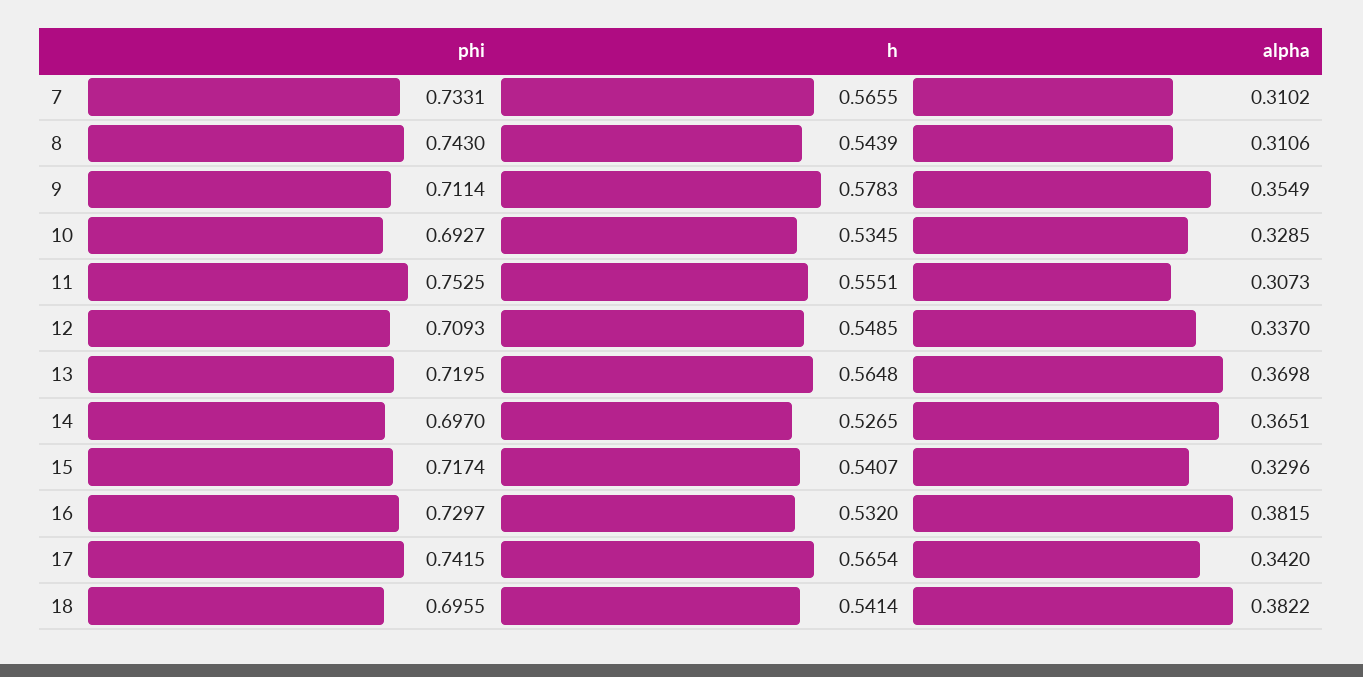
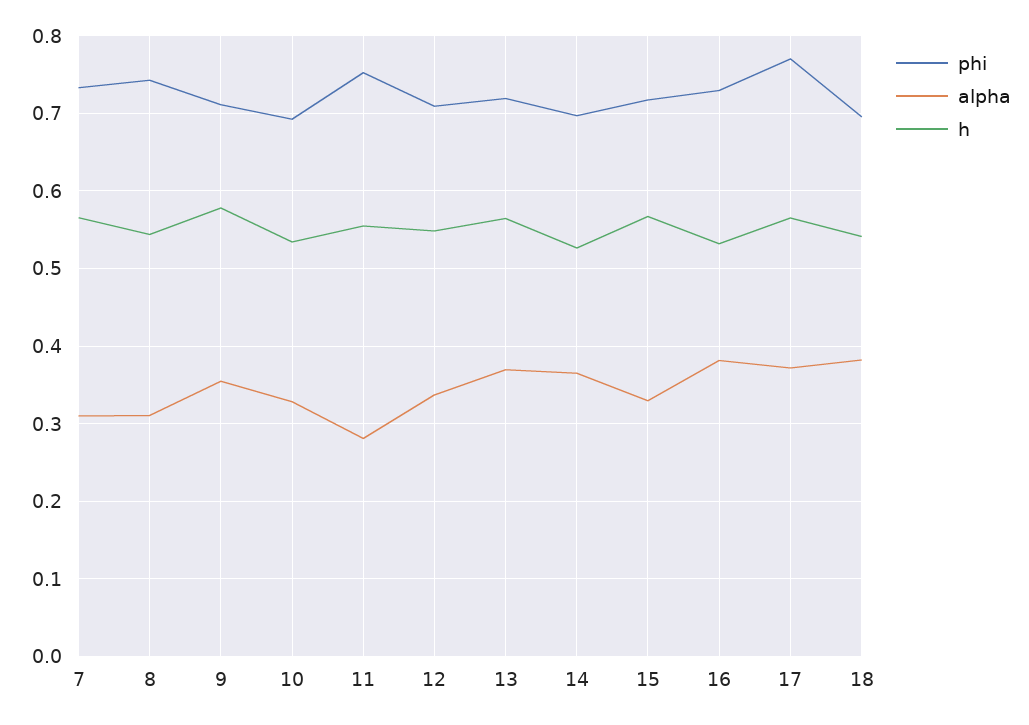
alpha, 11: 0.3073 -> 0.28
h, 15: 0.5407 -> 0.57
phi, 17: 0.7415 -> 0.77
alpha, 17: 0.342 -> 0.37

